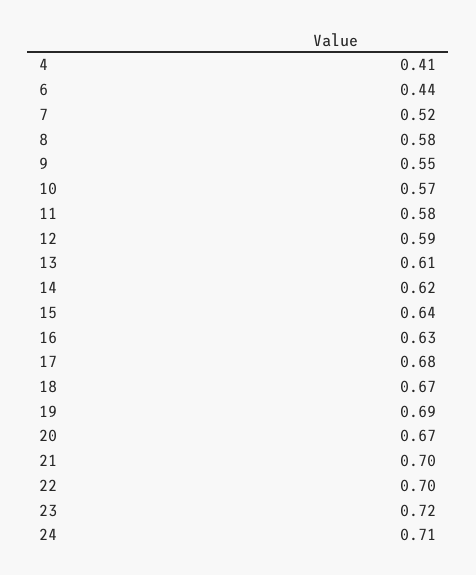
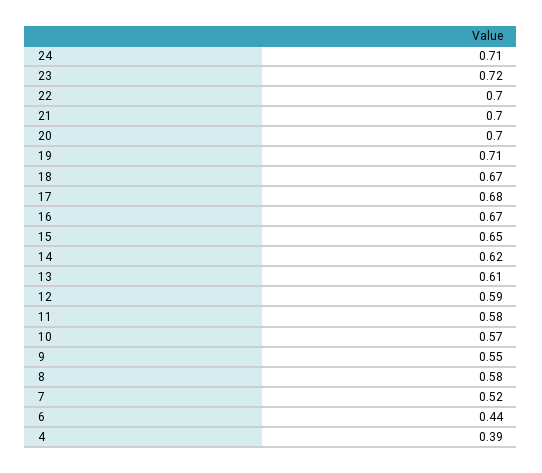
4: 0.41 -> 0.39
15: 0.64 -> 0.65
16: 0.63 -> 0.67
19: 0.69 -> 0.71
20: 0.67 -> 0.7

